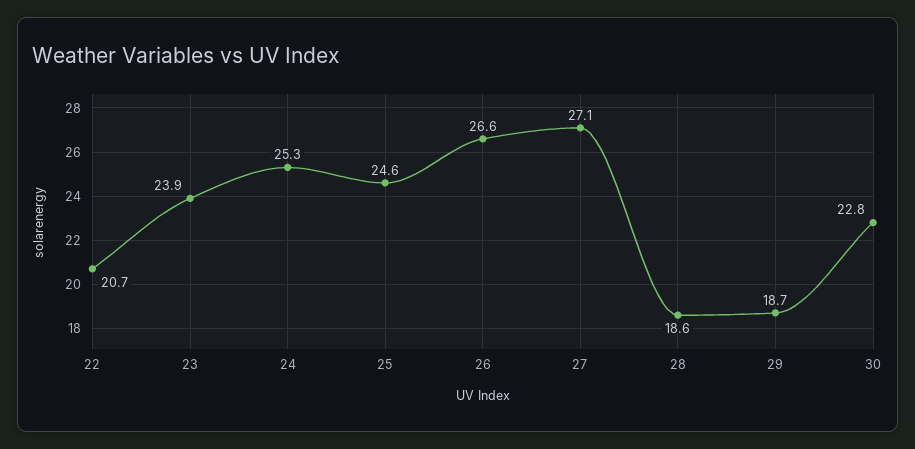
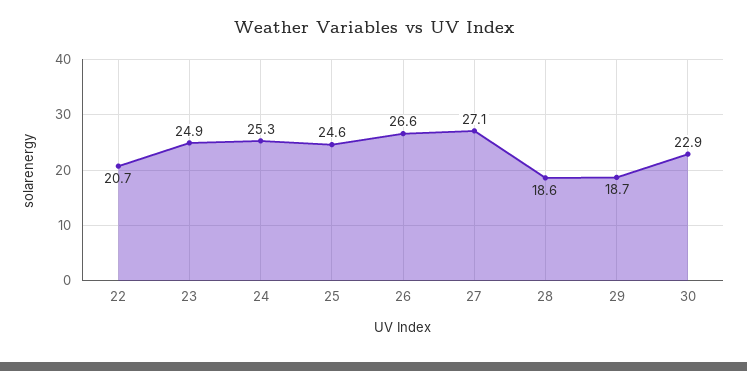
23: 23.9 -> 24.9
30: 22.8 -> 22.9

